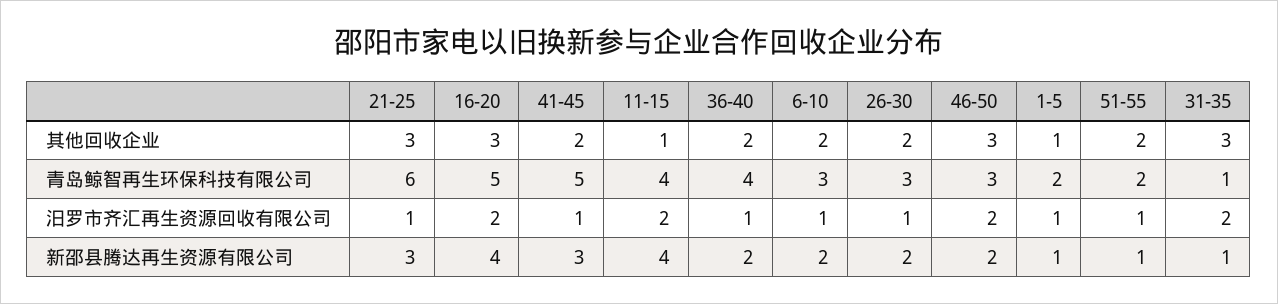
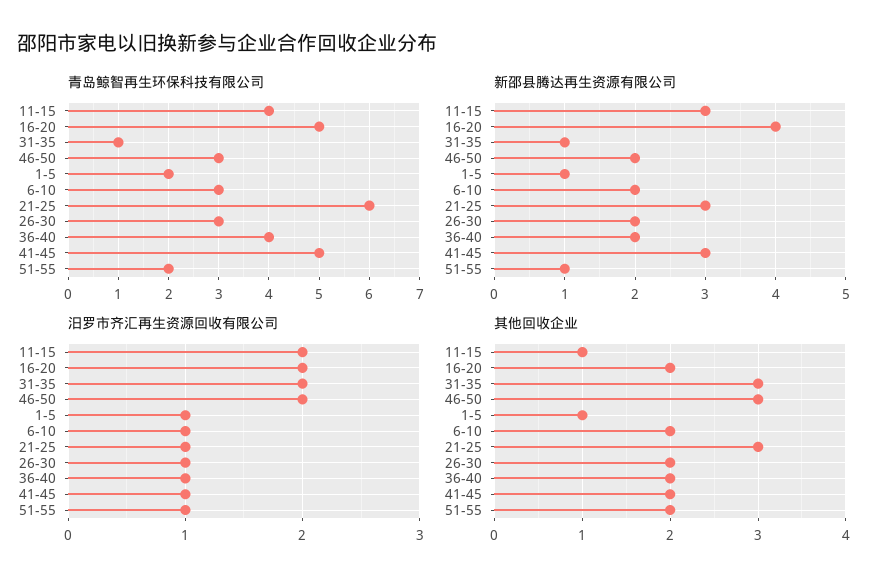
其他回收企业, 16-20: 3 -> 2
新邵县腾达再生资源有限公司, 11-15: 4 -> 3

